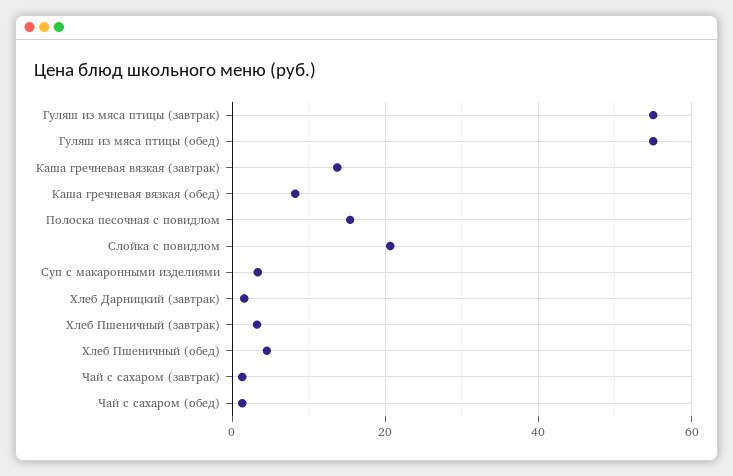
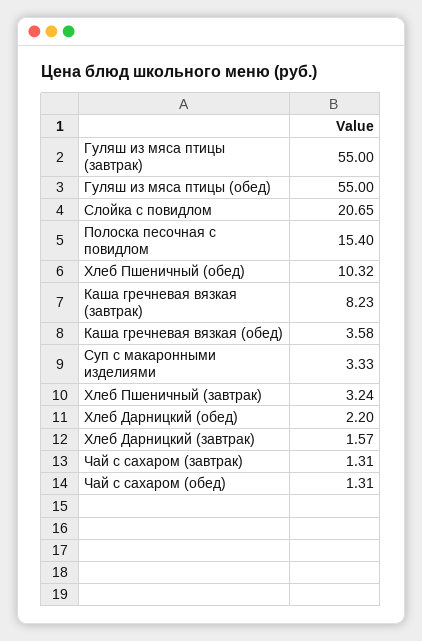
Каша гречневая вязкая (завтрак): 14 -> 8.23
Каша гречневая вязкая (обед): 8 -> 3.58
Хлеб Пшеничный (обед): 4 -> 10.32
Хлеб Дарницкий (обед): none -> 2.2

